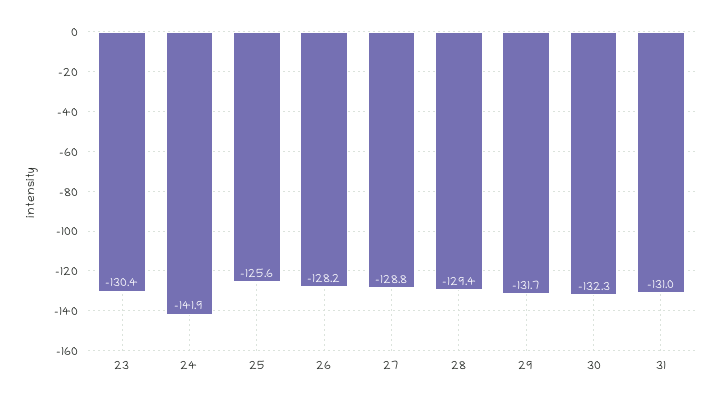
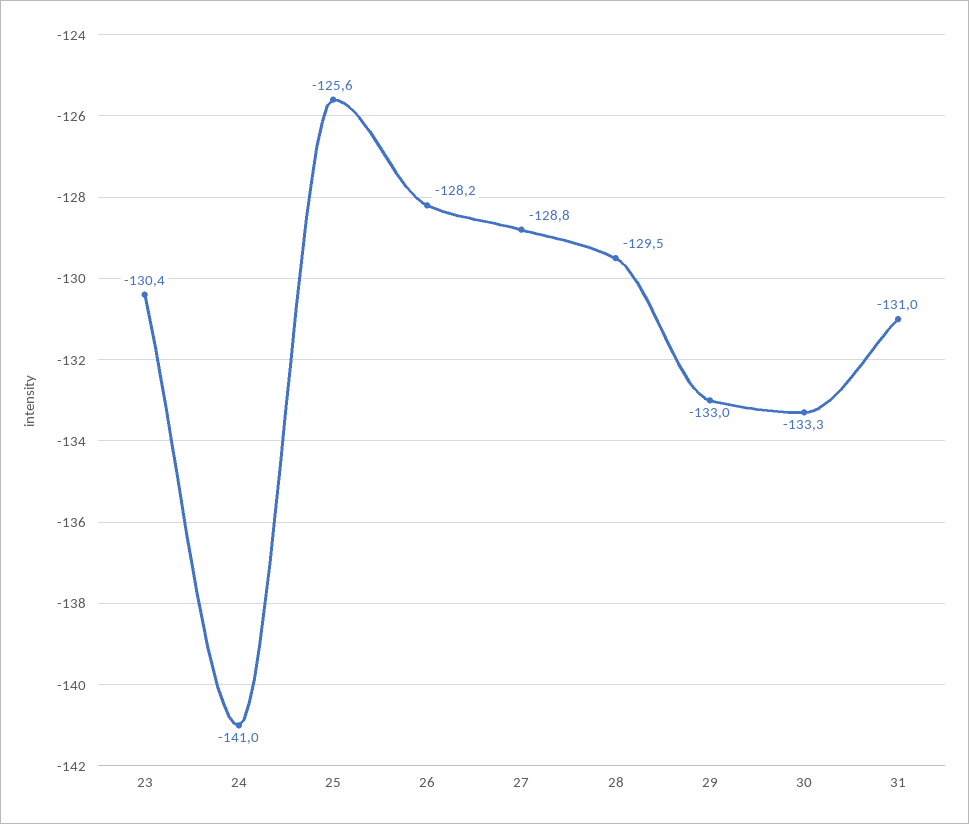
24: -141.9 -> -141
28: -129.4 -> -129.5
29: -131.7 -> -133
30: -132.3 -> -133.3

